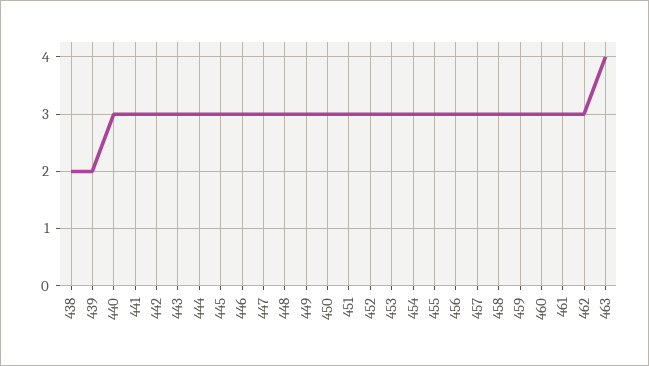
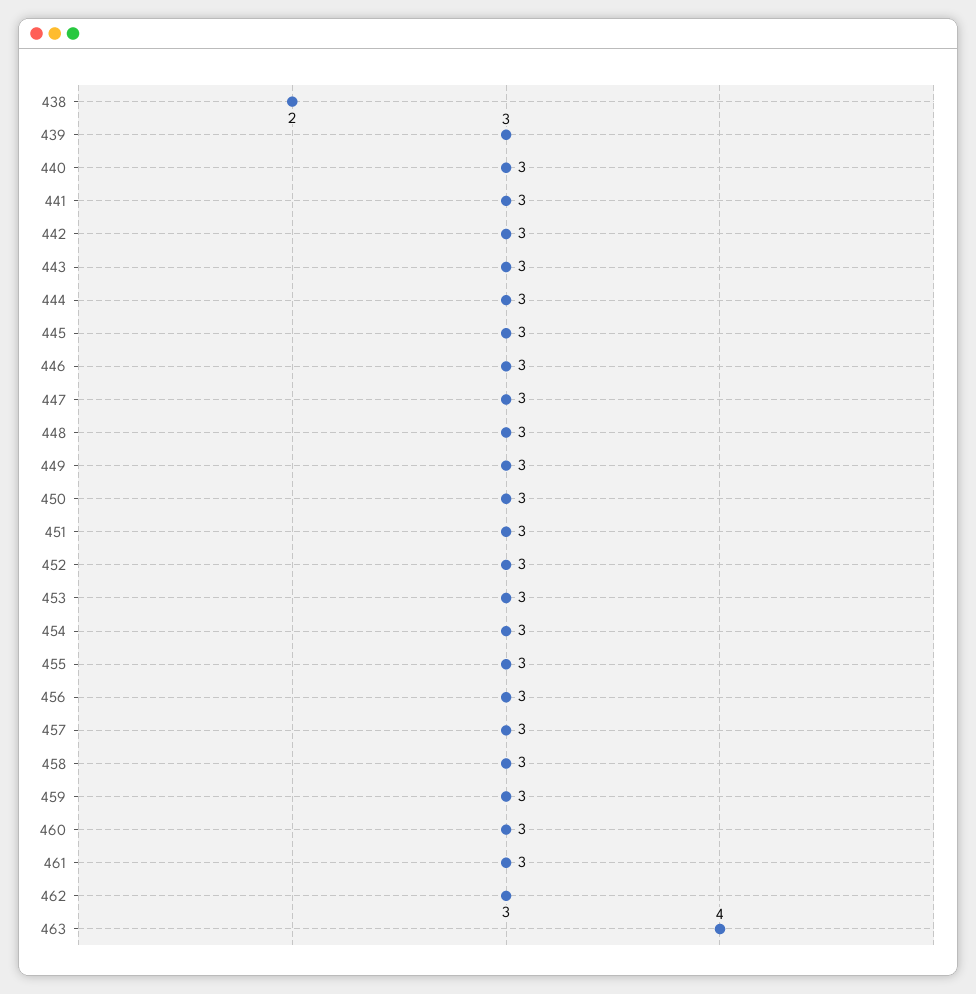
439: 2 -> 3

